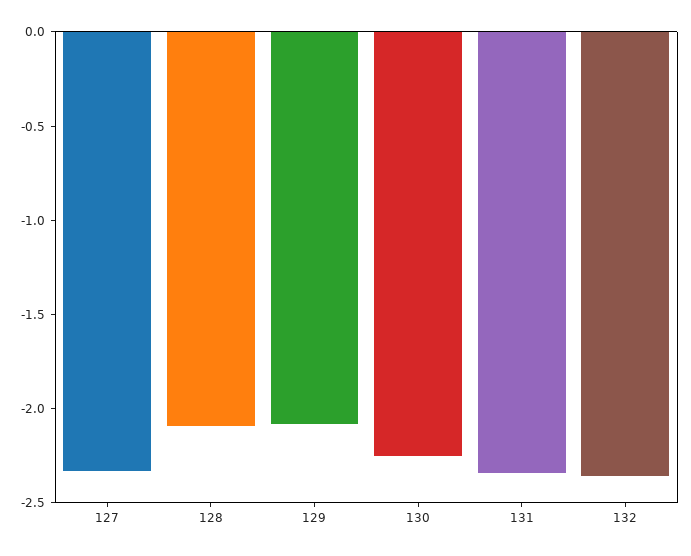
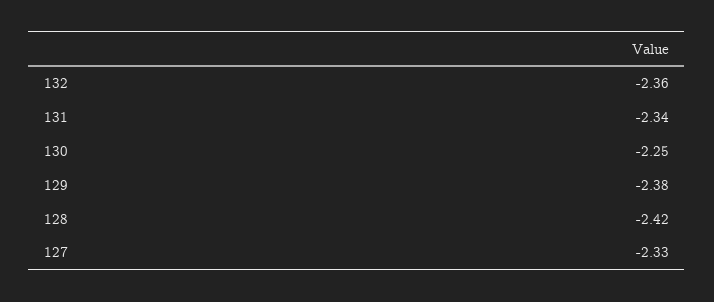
128: -2.1 -> -2.42
129: -2.1 -> -2.38

